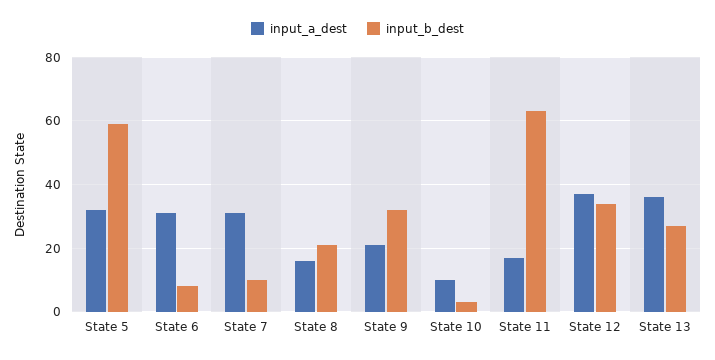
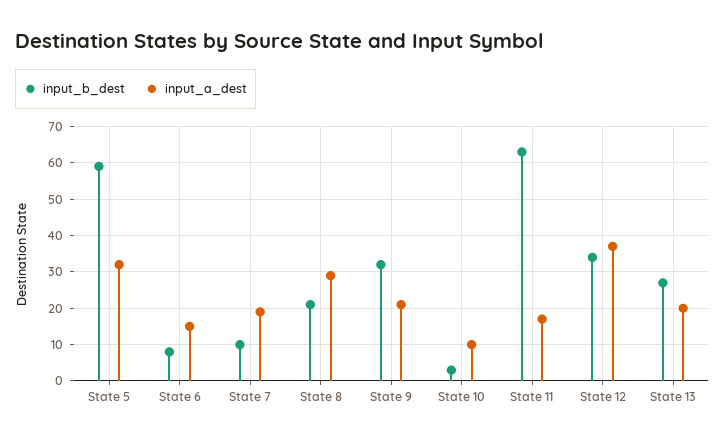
input_a_dest, State 6: 30 -> 15
input_a_dest, State 7: 30 -> 20
input_a_dest, State 8: 15 -> 30
input_a_dest, State 13: 35 -> 20

